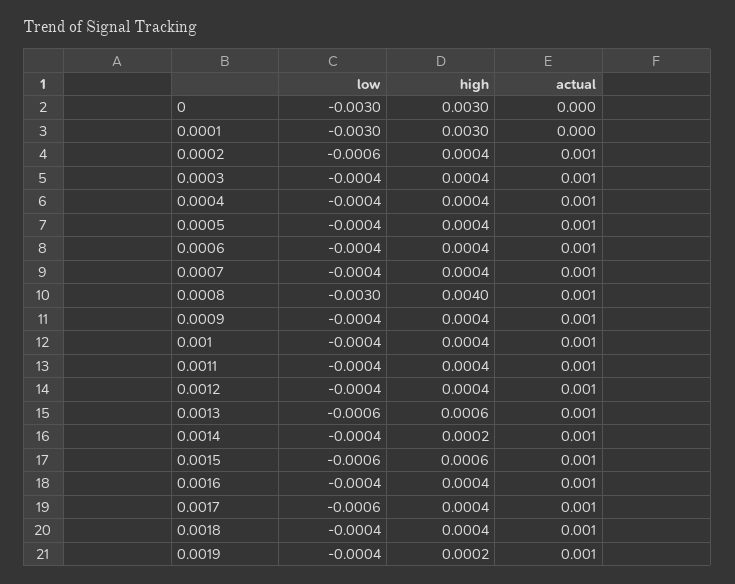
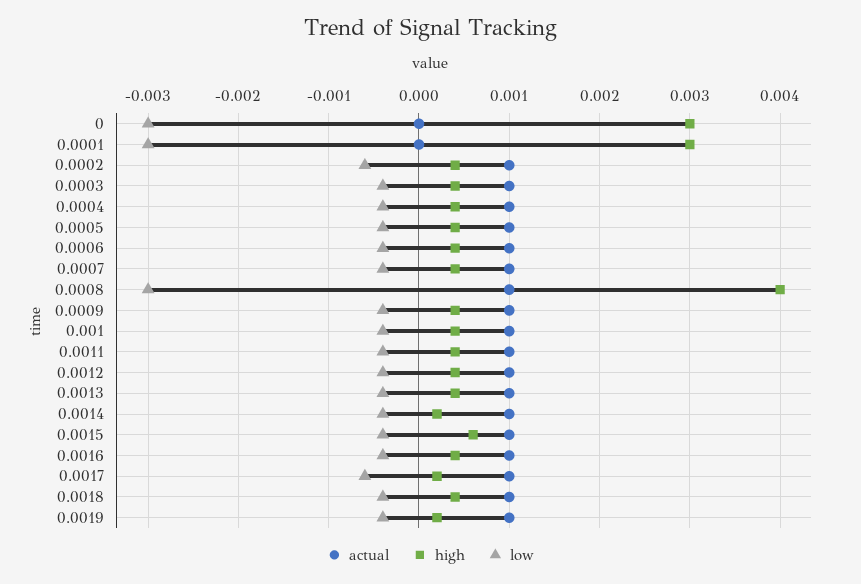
low, 0.0013: -0.0006 -> -0.0004
high, 0.0013: 0.0006 -> 0.0004
low, 0.0015: -0.0006 -> -0.0004
high, 0.0017: 0.0004 -> 0.0002

